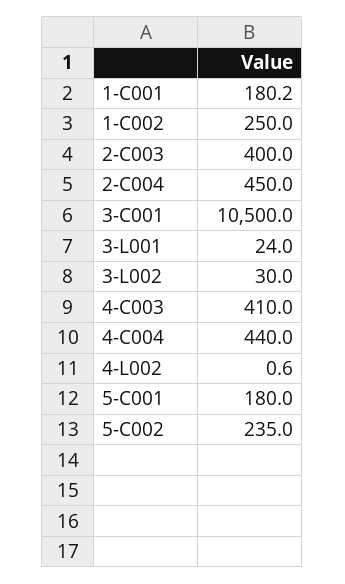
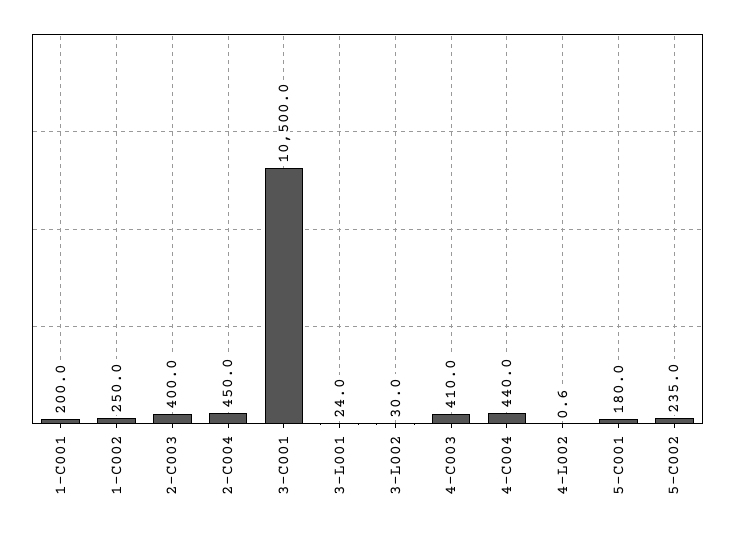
1-C001: 180.2 -> 200

